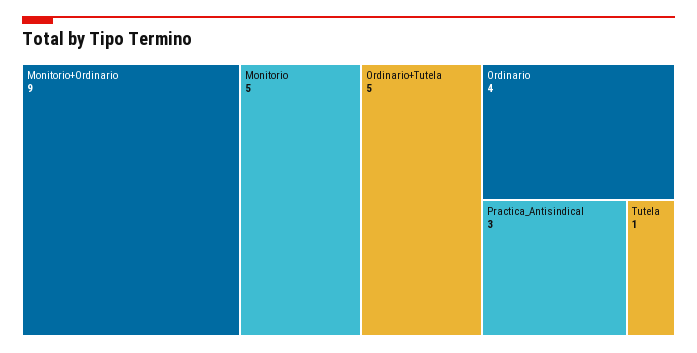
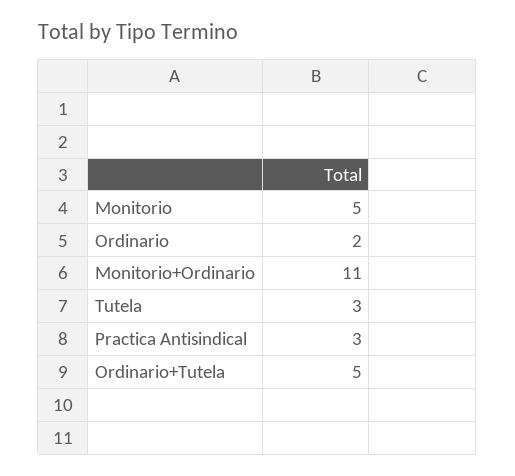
Monitorio+Ordinario: 9 -> 11
Ordinario: 4 -> 2
Tutela: 1 -> 3

